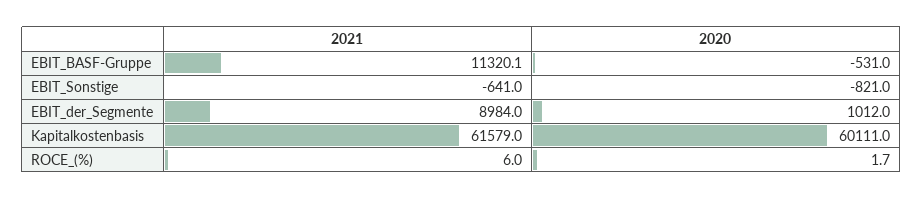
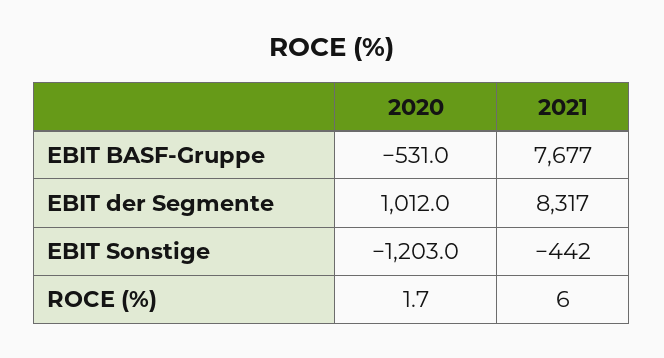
2021, EBIT_BASF-Gruppe: 11320.1 -> 7677
2021, EBIT_Sonstige: -641 -> -442
2020, EBIT_Sonstige: -821 -> -1203
2021, EBIT_der_Segmente: 8984 -> 8317
2021, Kapitalkostenbasis: 61579 -> none
2020, Kapitalkostenbasis: 60111 -> none

